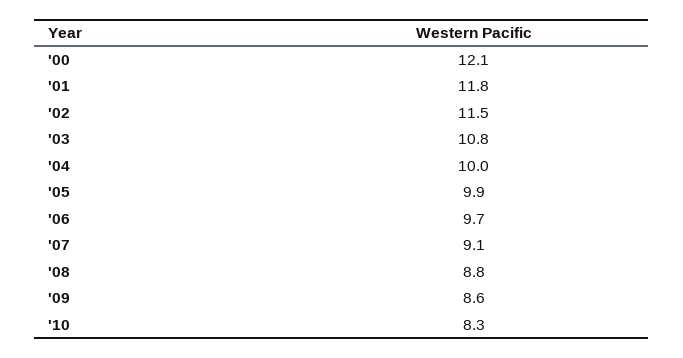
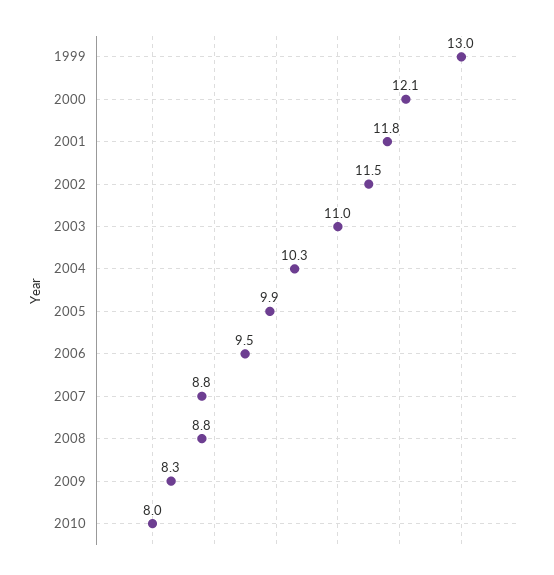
'03: 10.8 -> 11
'04: 10 -> 10.3
'06: 9.7 -> 9.5
'07: 9.1 -> 8.8
'09: 8.6 -> 8.3
'10: 8.3 -> 8
1999: none -> 13

